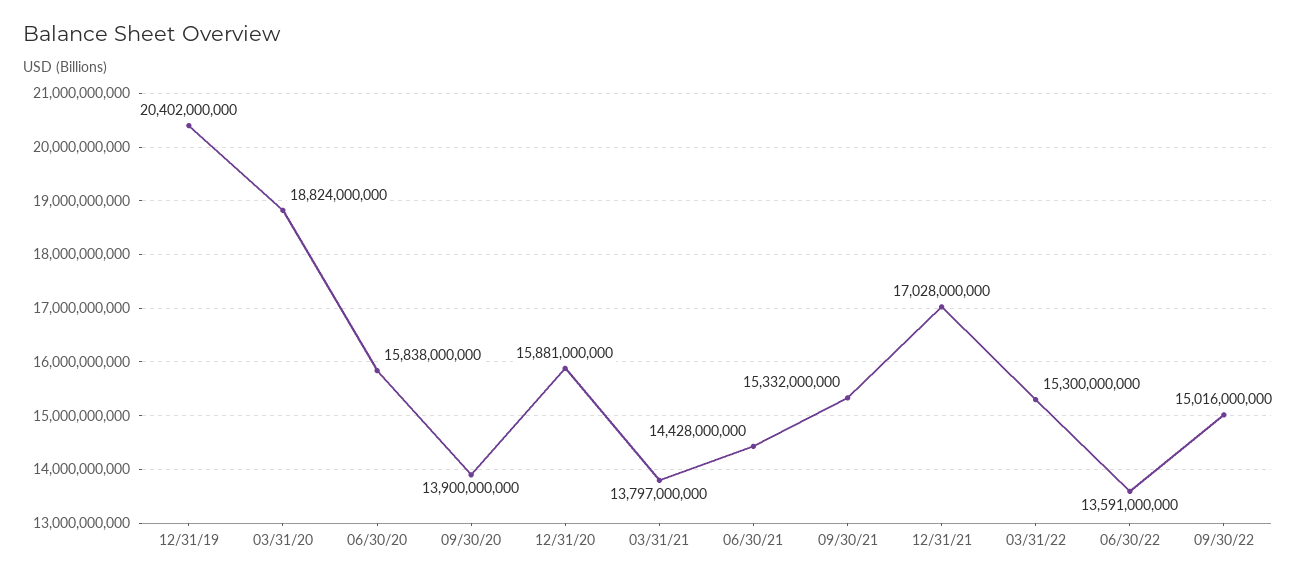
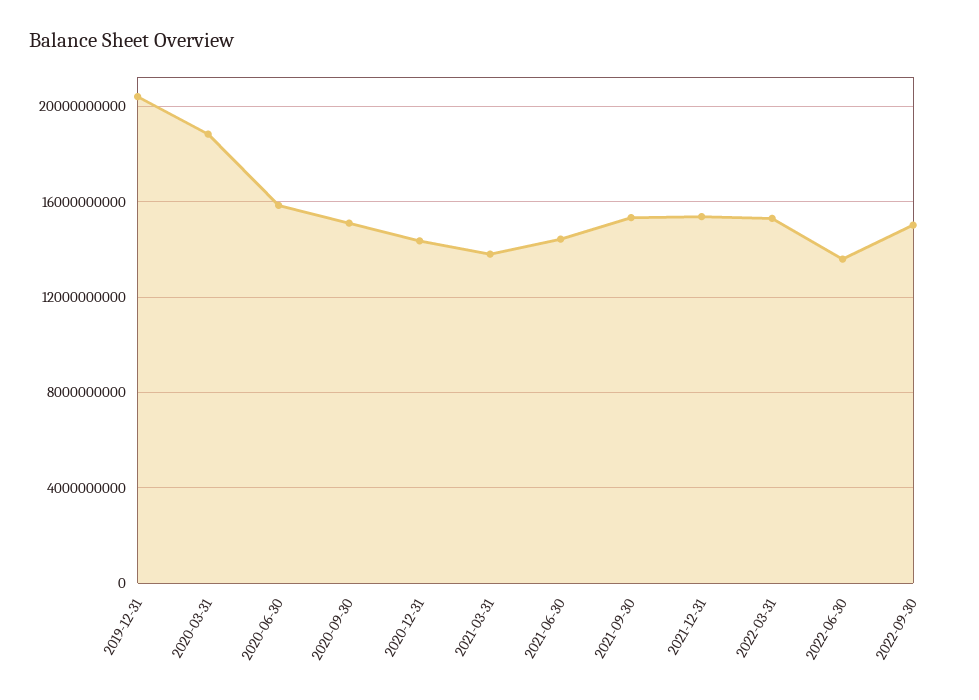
09/30/20: 13900000000 -> 15000000000
12/31/20: 15881000000 -> 14500000000
12/31/21: 17028000000 -> 15500000000

